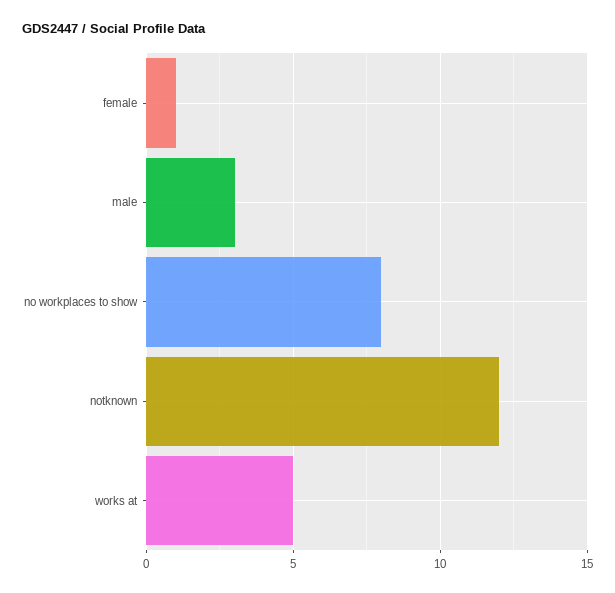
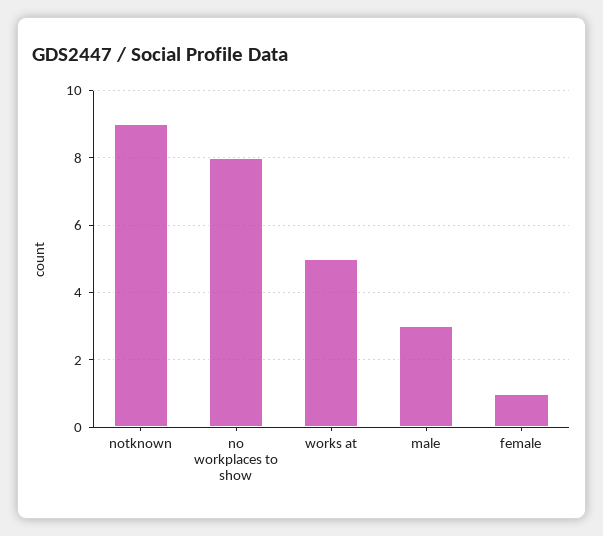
notknown: 12 -> 9

